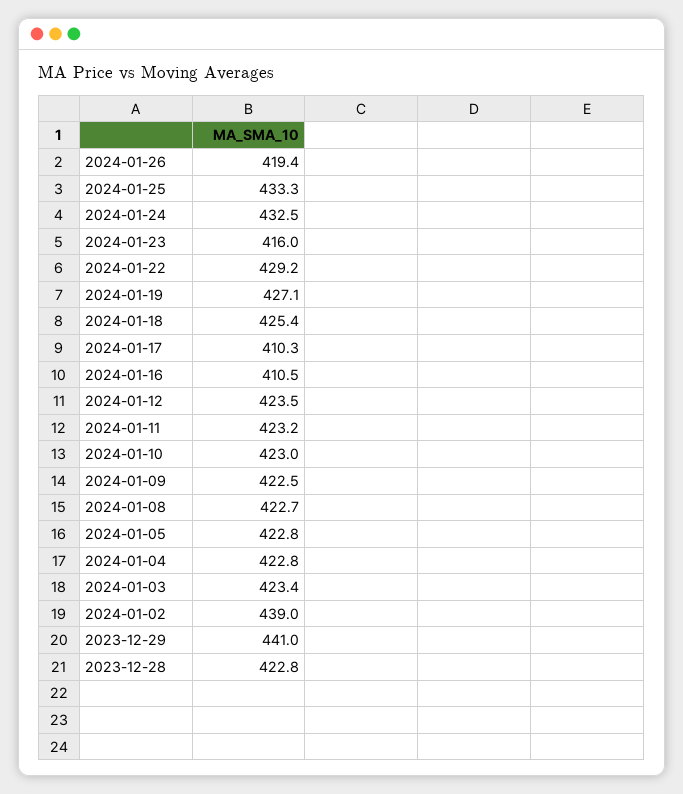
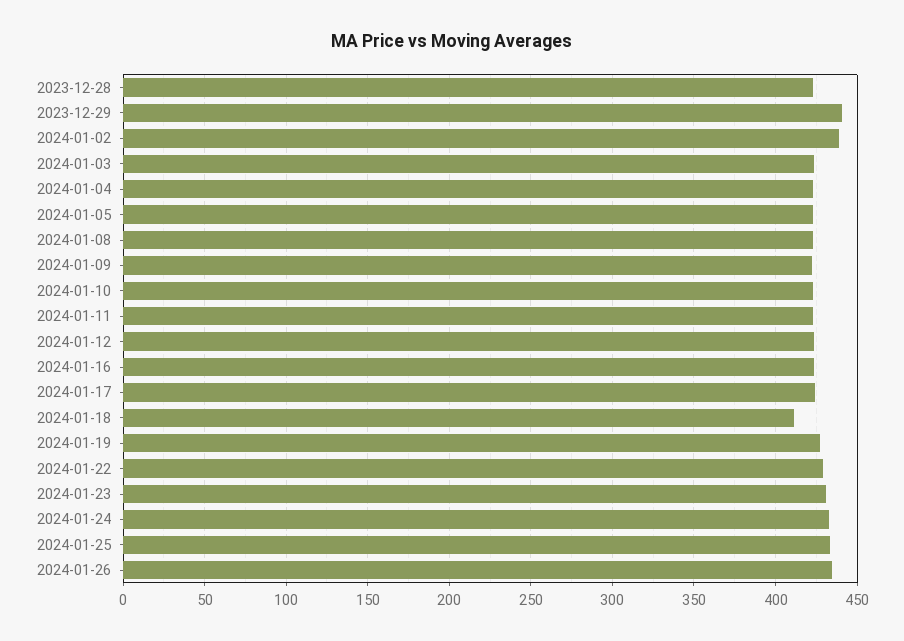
2024-01-26: 419.4 -> 435
2024-01-23: 416 -> 430
2024-01-18: 425.4 -> 410
2024-01-17: 410.3 -> 425
2024-01-16: 410.5 -> 425

